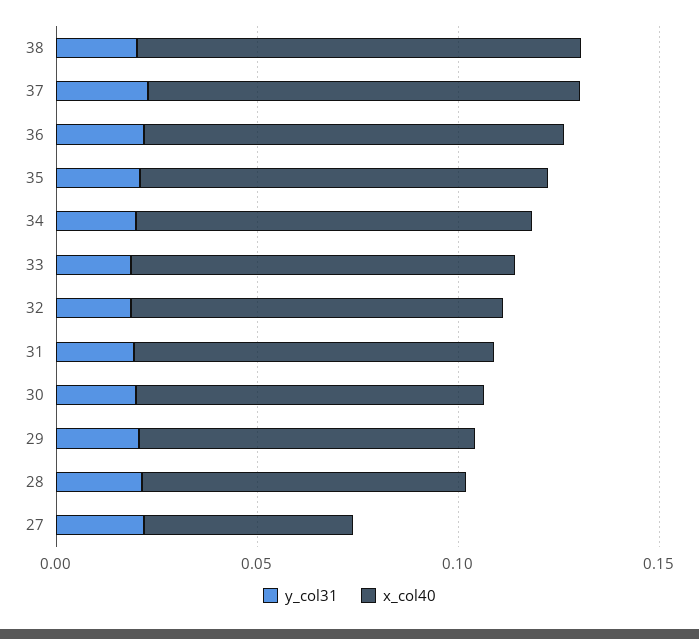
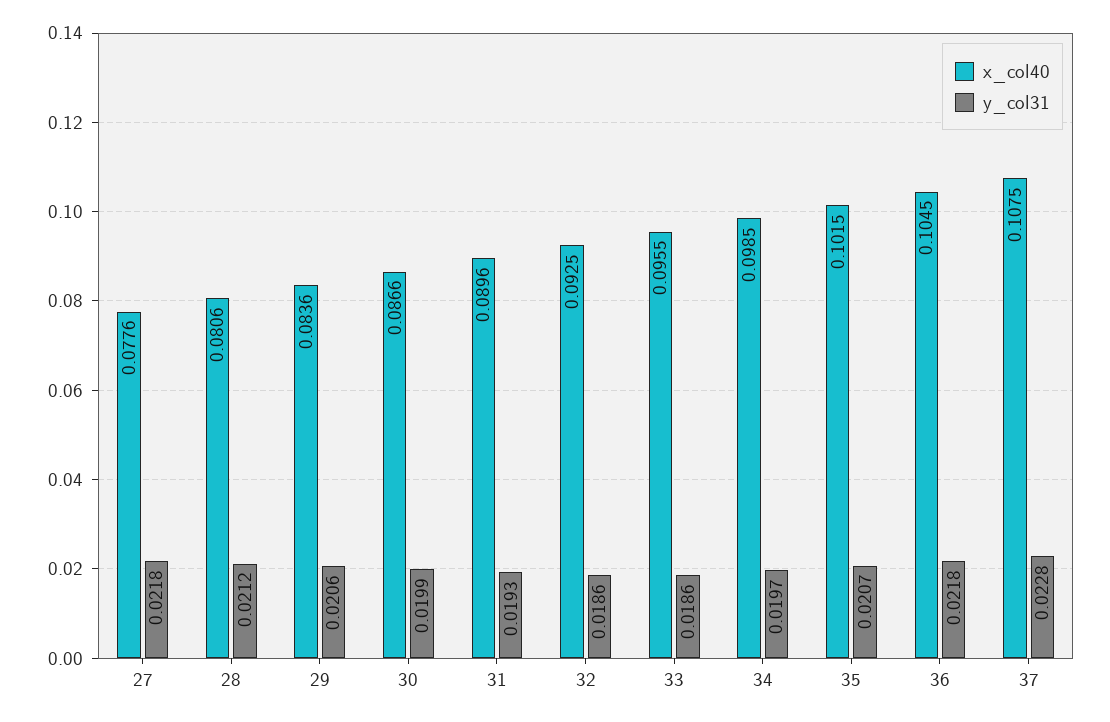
y_col31, 38: 0.02 -> none
x_col40, 38: 0.11 -> none
x_col40, 27: 0.05 -> 0.0776

